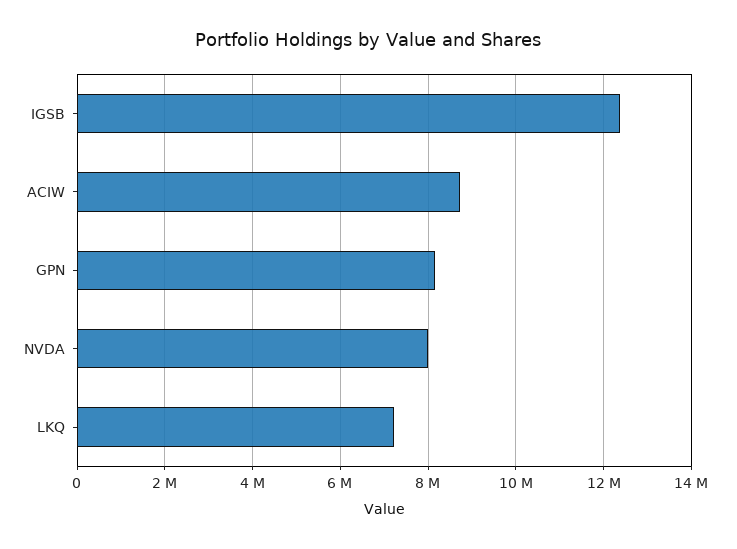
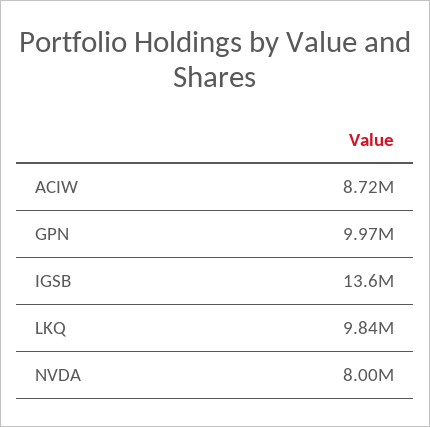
IGSB: 12400000 -> 13600000
GPN: 8200000 -> 9970000
LKQ: 7200000 -> 9840000

